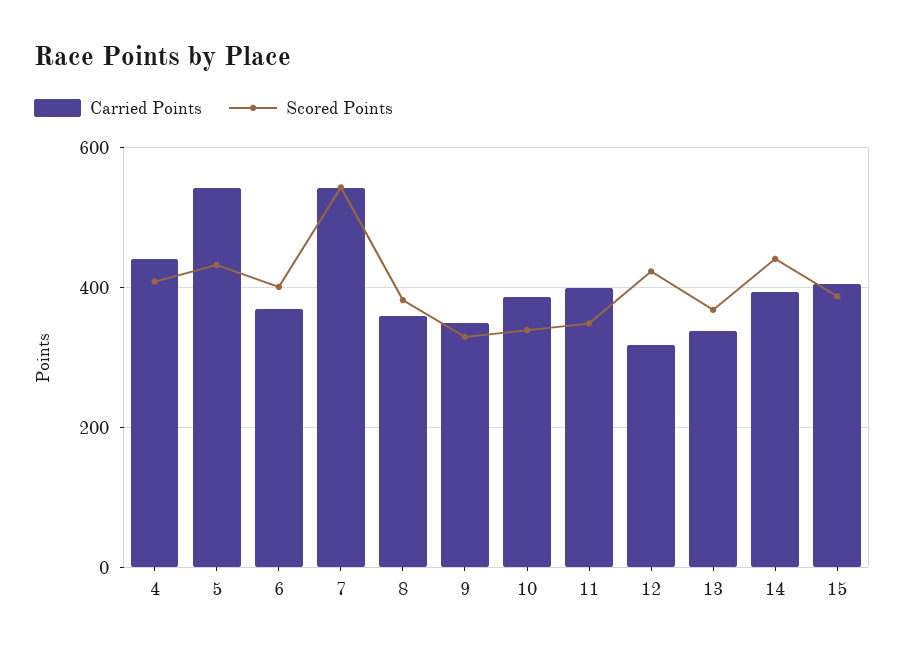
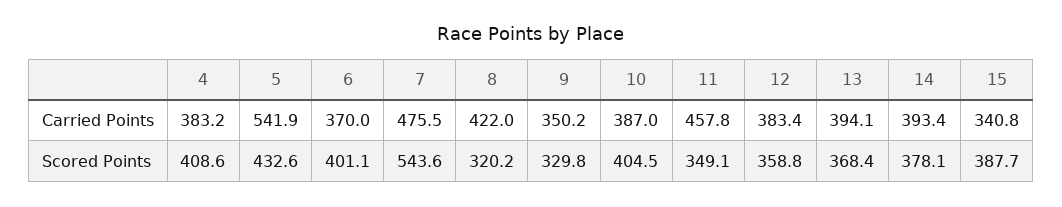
Carried Points, 4: 440 -> 383.2
Carried Points, 7: 540 -> 475.5
Carried Points, 8: 360 -> 422
Scored Points, 8: 380 -> 320.2
Scored Points, 10: 340 -> 404.5
Carried Points, 11: 400 -> 457.8
Carried Points, 12: 320 -> 383.4
Scored Points, 12: 420 -> 358.8
Carried Points, 13: 340 -> 394.1
Scored Points, 14: 440 -> 378.1
Carried Points, 15: 400 -> 340.8

